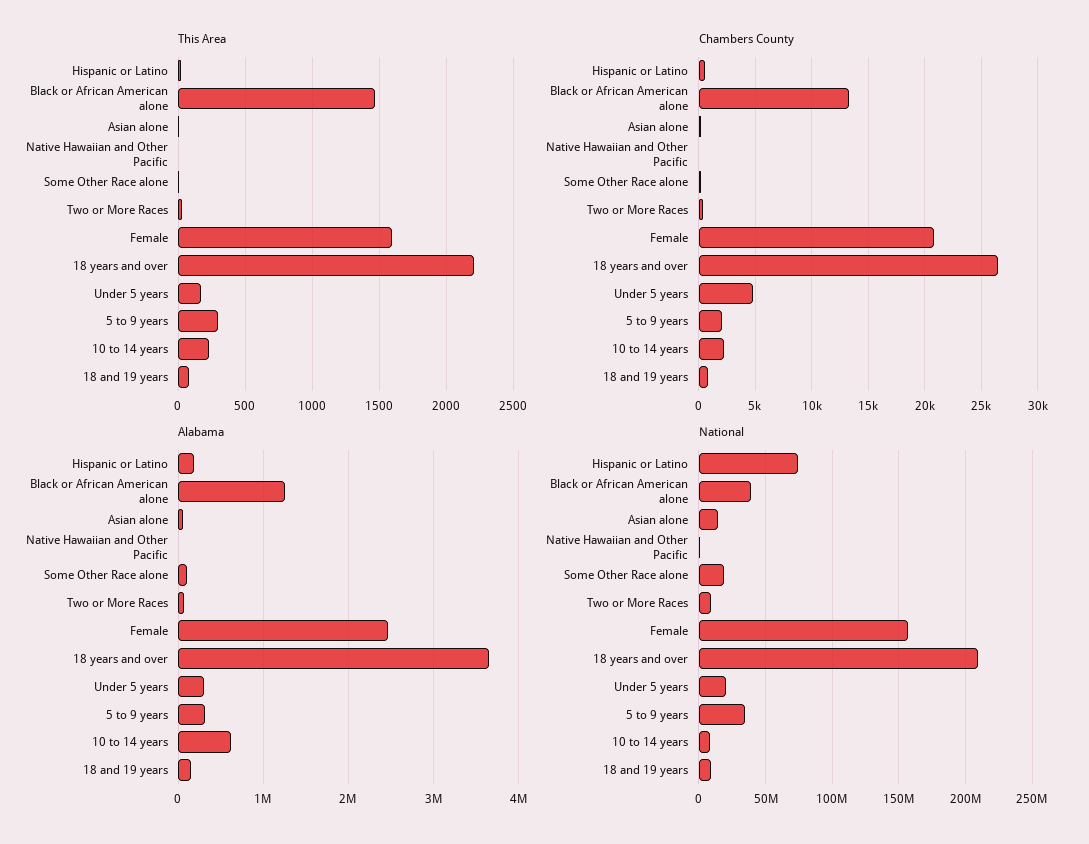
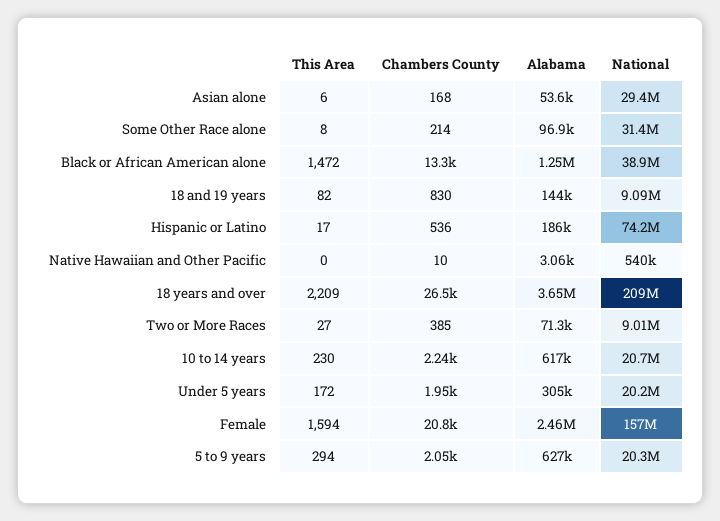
Chambers County, Under 5 years: 5000 -> 1950
Alabama, 5 to 9 years: 300000 -> 627000
National, Asian alone: 15000000 -> 29400000
National, Some Other Race alone: 20000000 -> 31400000
National, 5 to 9 years: 35000000 -> 20300000
National, 10 to 14 years: 10000000 -> 20700000

